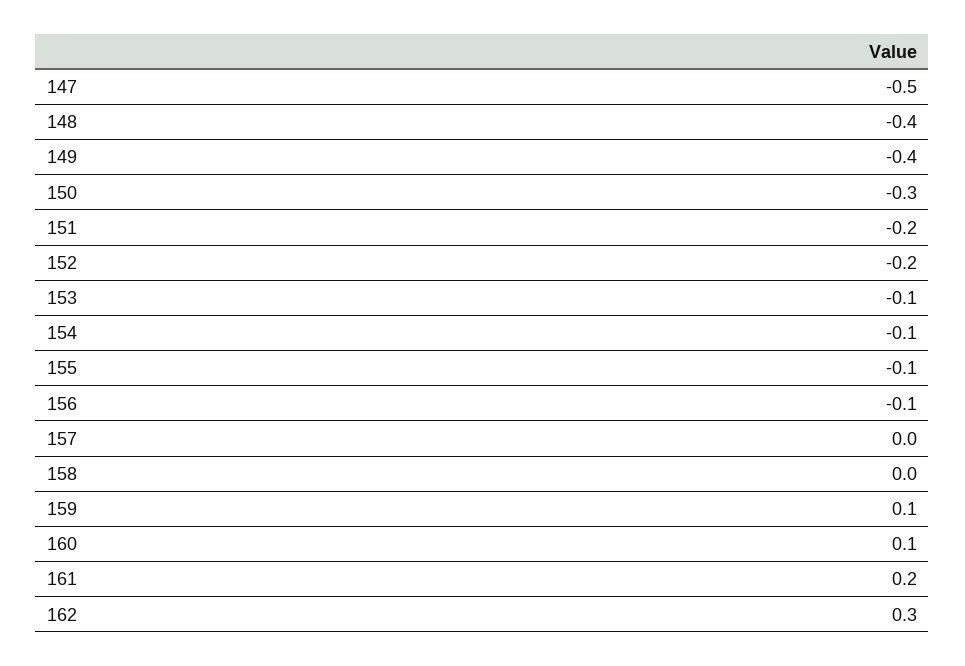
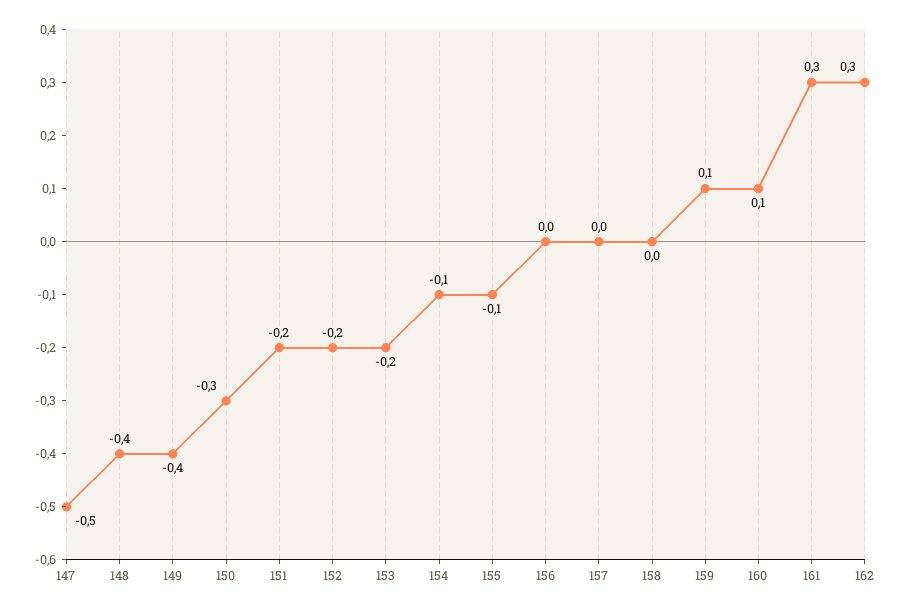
153: -0.1 -> -0.2
156: -0.1 -> 0
161: 0.2 -> 0.3

